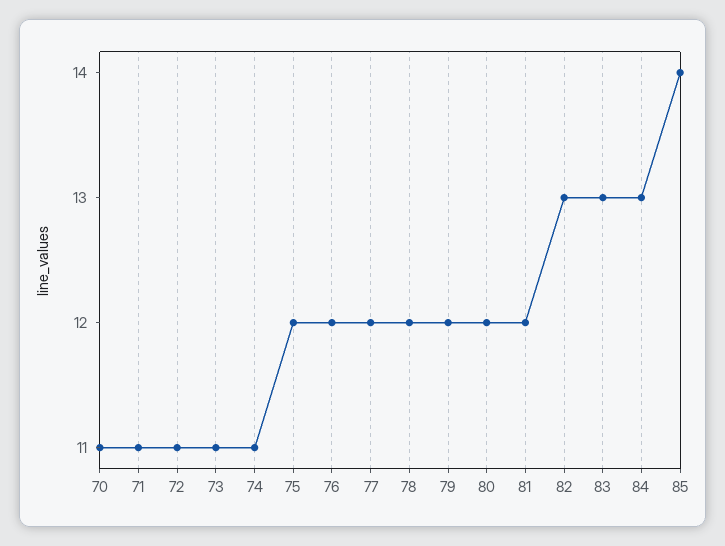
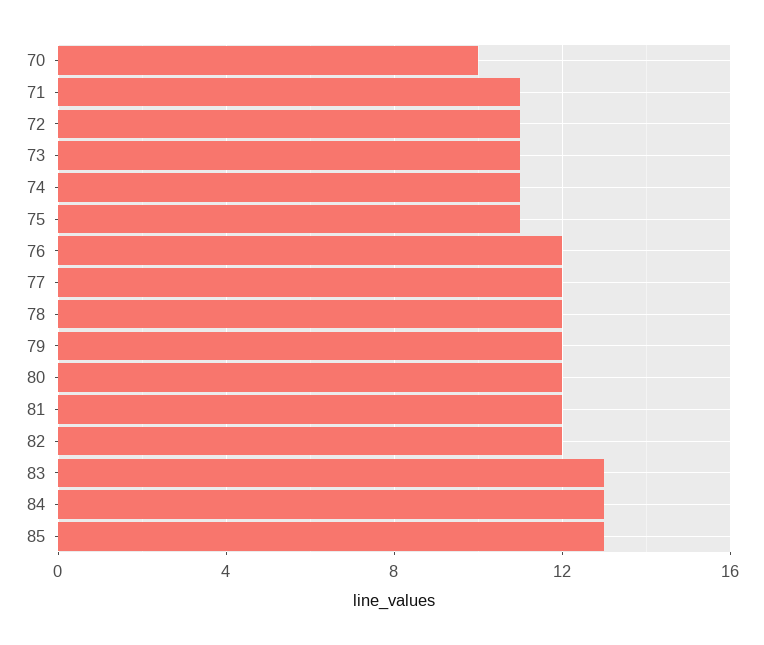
70: 11 -> 10
75: 12 -> 11
82: 13 -> 12
85: 14 -> 13

